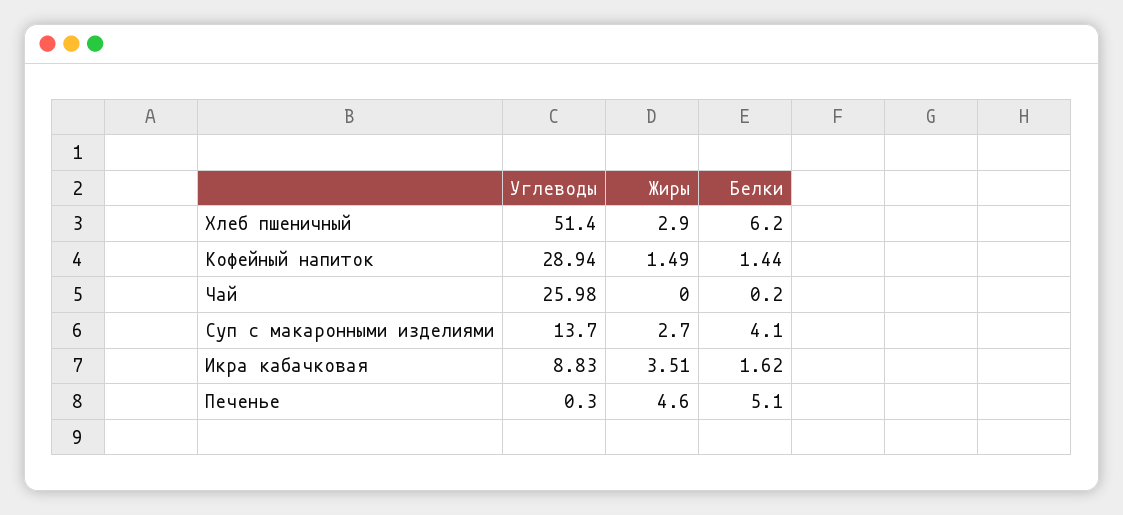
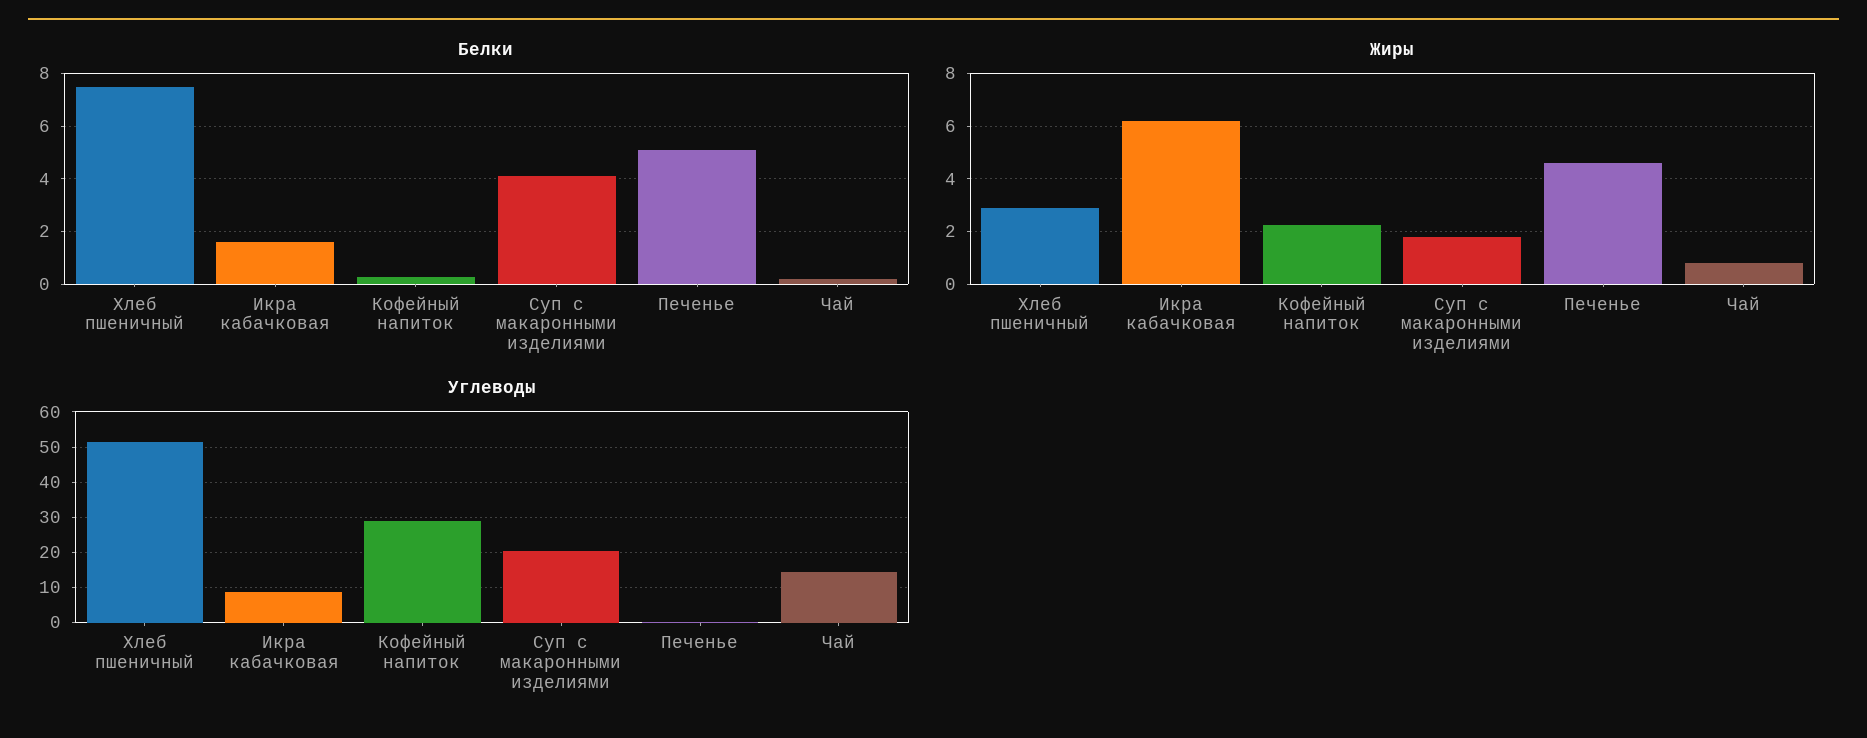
Белки, Хлеб пшеничный: 6.2 -> 7.5
Жиры, Кофейный напиток: 1.49 -> 2.25
Белки, Кофейный напиток: 1.44 -> 0.25
Углеводы, Чай: 25.98 -> 14
Жиры, Чай: 0 -> 0.75
Углеводы, Суп с макаронными изделиями: 13.7 -> 20
Жиры, Суп с макаронными изделиями: 2.7 -> 1.75
Жиры, Икра кабачковая: 3.51 -> 6.25

